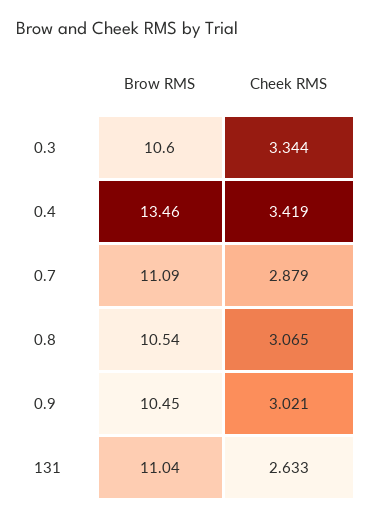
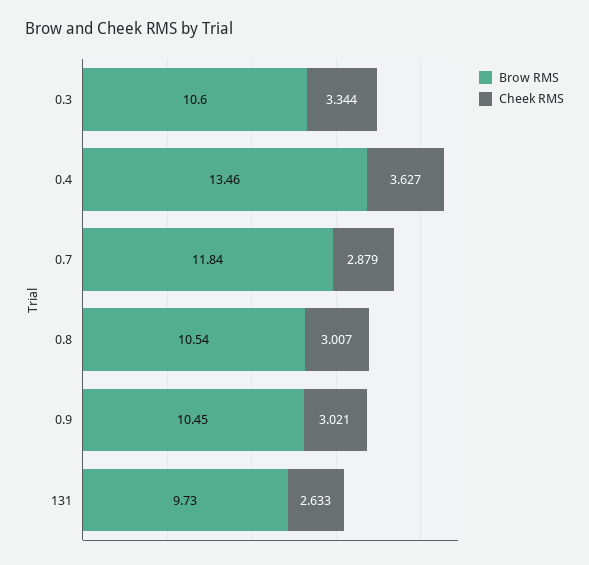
Cheek RMS, 0.4: 3.419 -> 3.627
Brow RMS, 0.7: 11.09 -> 11.84
Cheek RMS, 0.8: 3.065 -> 3.007
Brow RMS, 131: 11.04 -> 9.73

